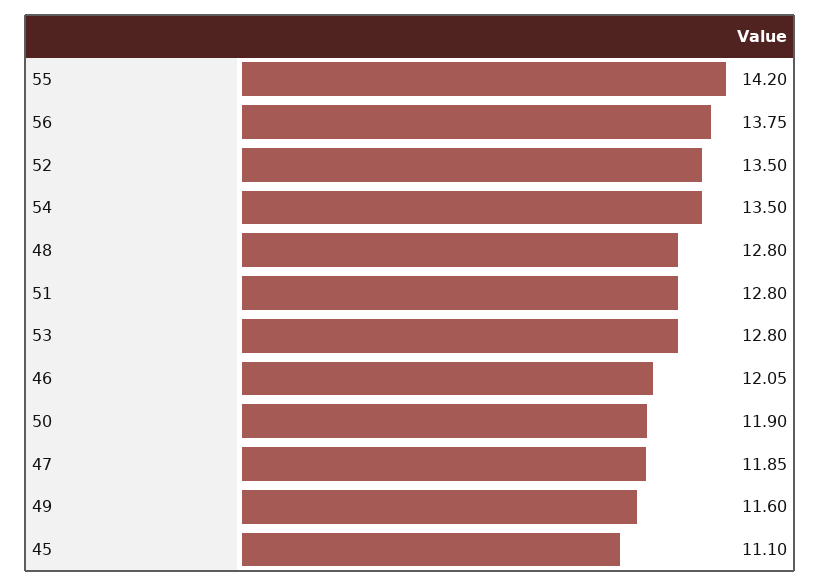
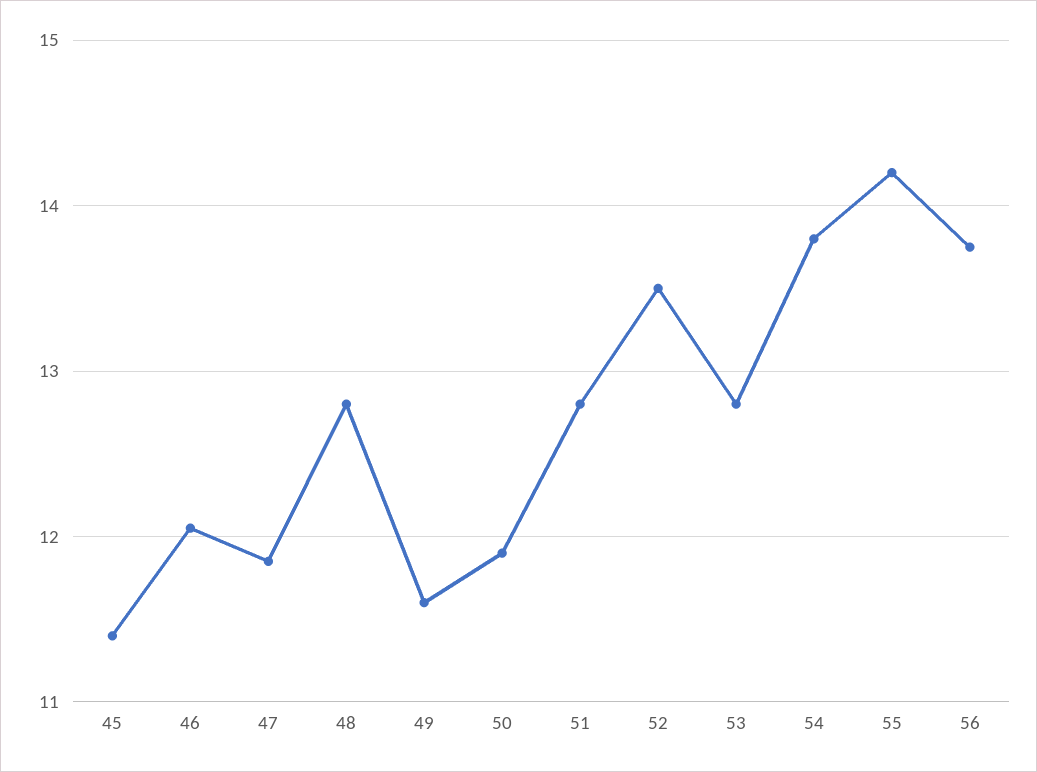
54: 13.5 -> 13.8
45: 11.1 -> 11.4

